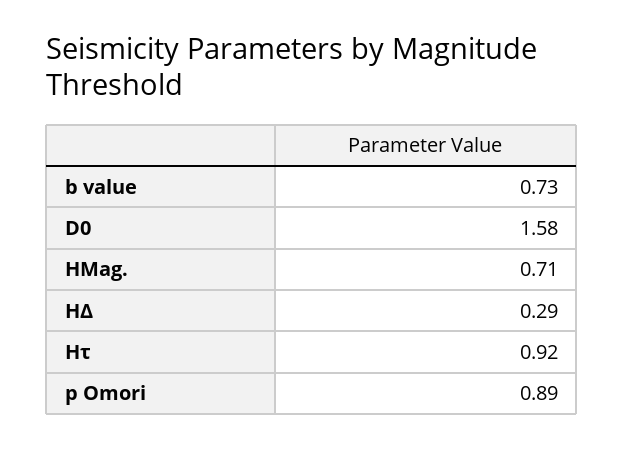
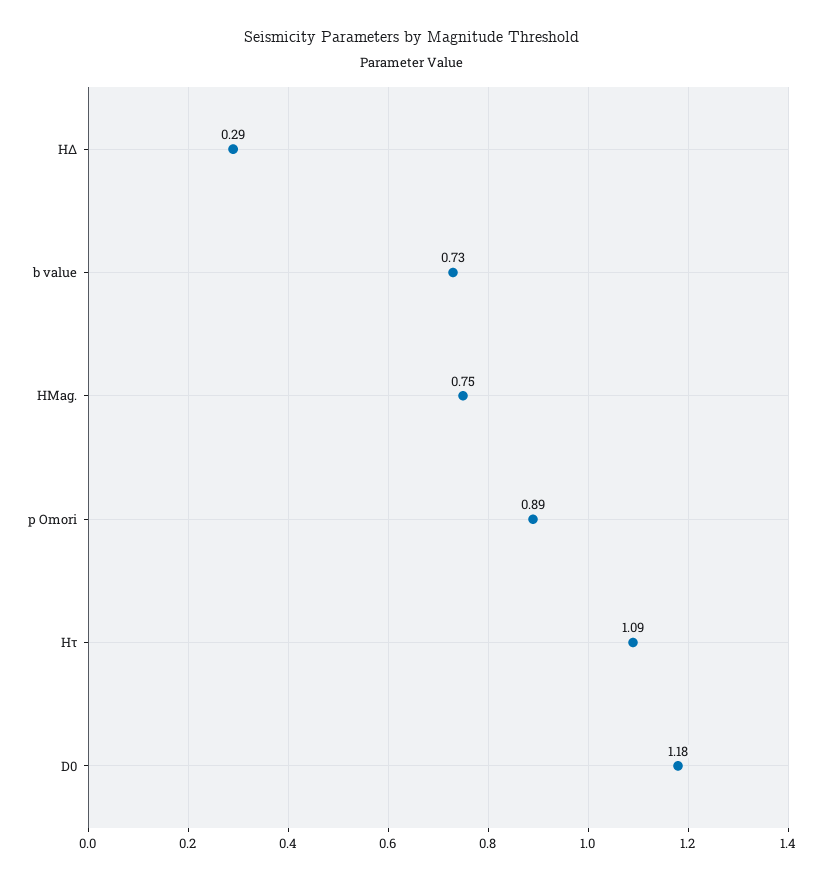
D0: 1.58 -> 1.18
HMag.: 0.71 -> 0.75
Hτ: 0.92 -> 1.09

